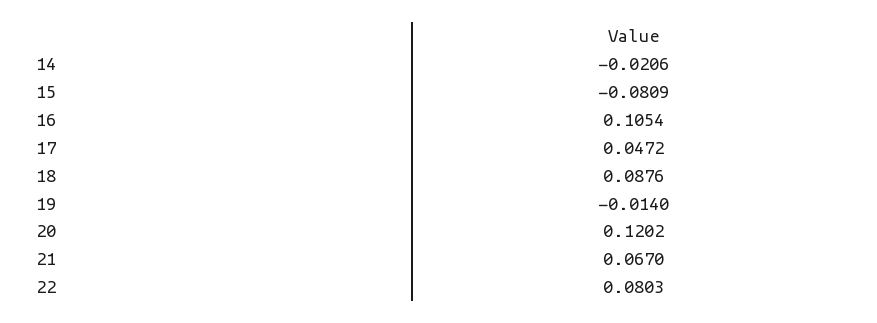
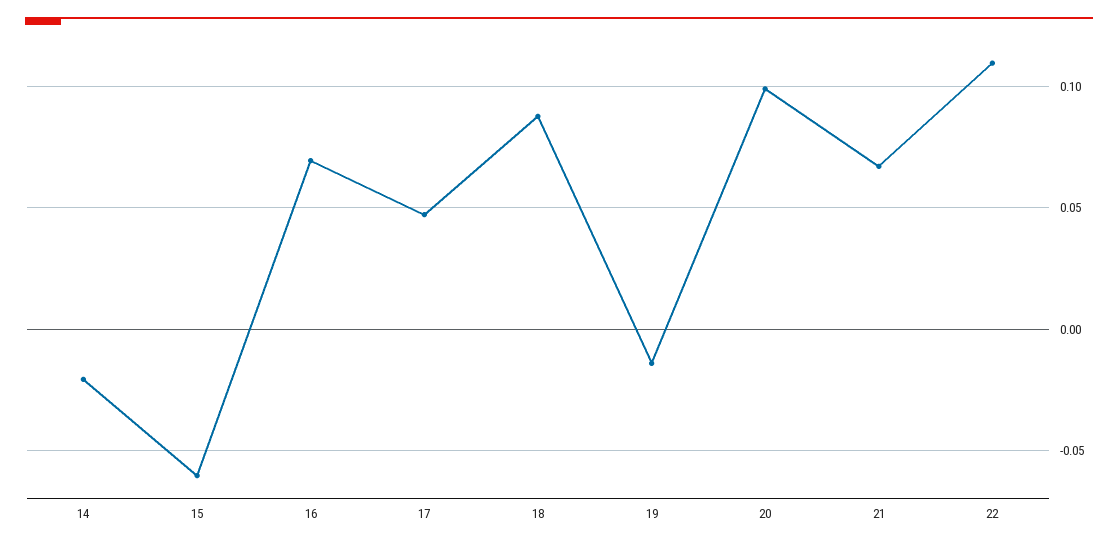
15: -0.0809 -> -0.06
16: 0.1054 -> 0.07
20: 0.1202 -> 0.1
22: 0.0803 -> 0.11

